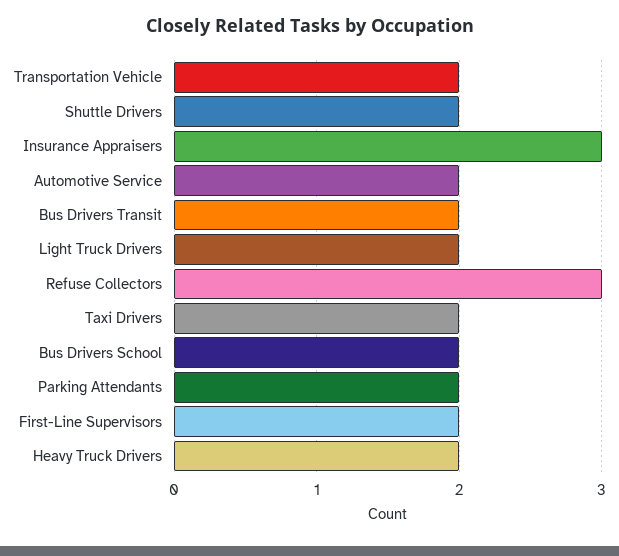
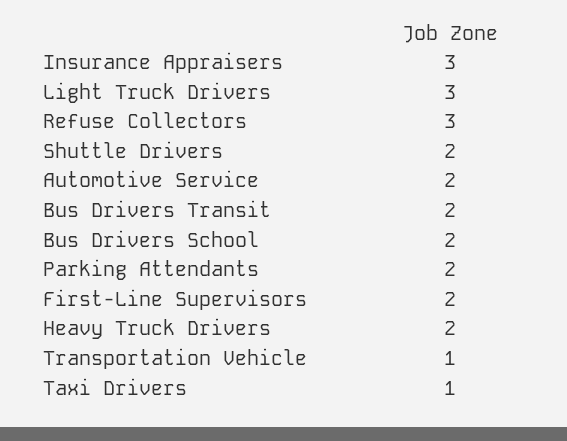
Transportation Vehicle: 2 -> 1
Light Truck Drivers: 2 -> 3
Taxi Drivers: 2 -> 1

